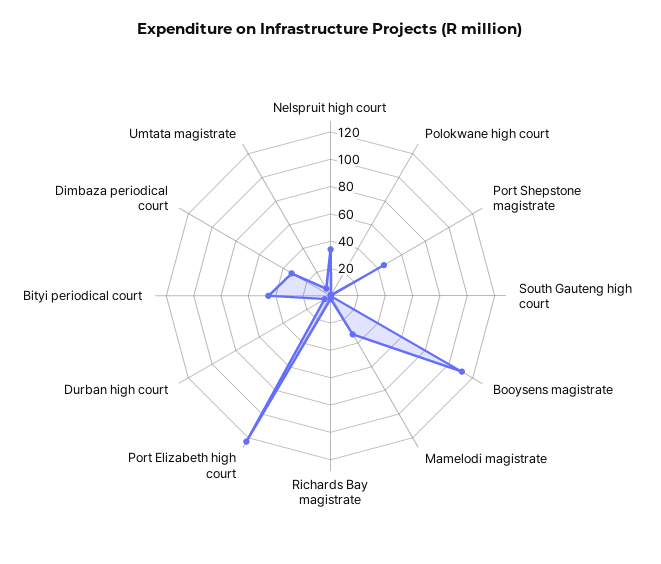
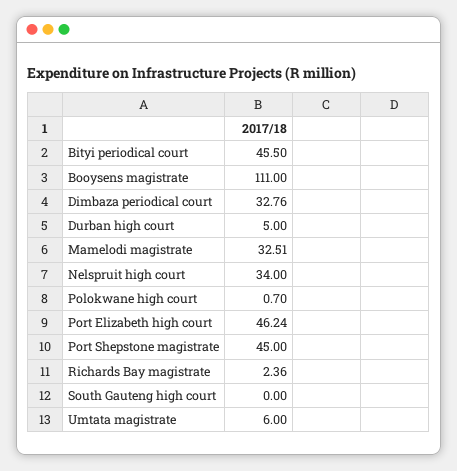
Port Elizabeth high court: 120 -> 46.24

